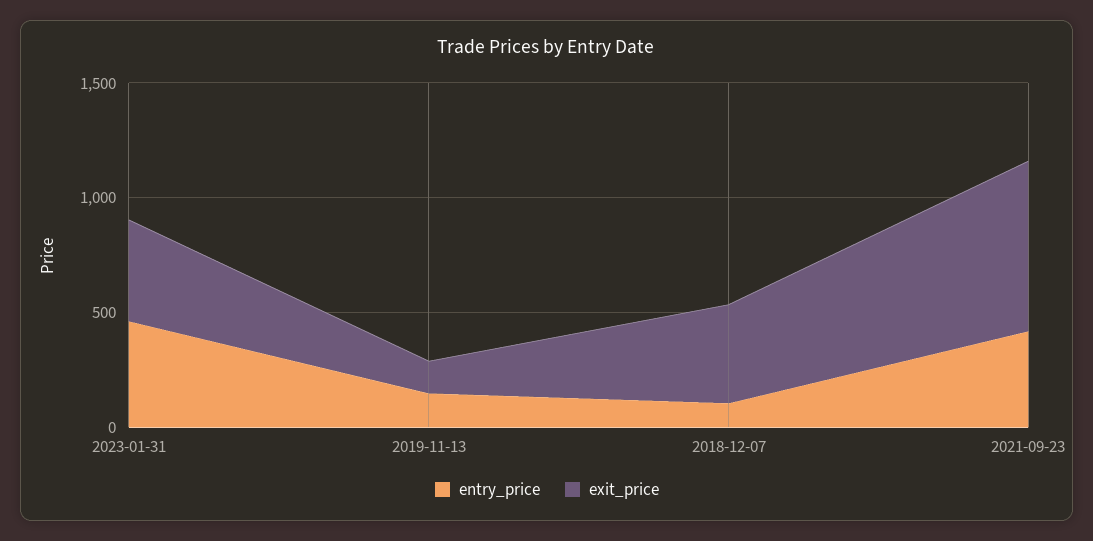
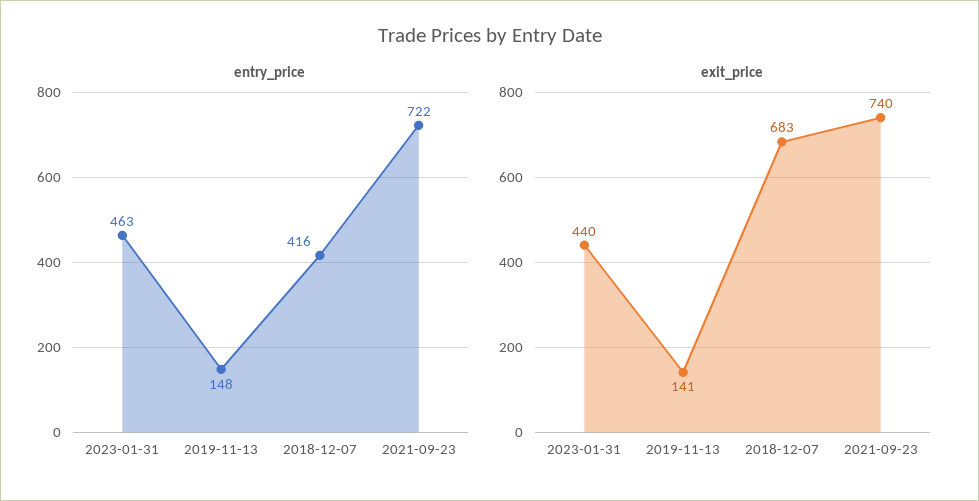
entry_price, 2018-12-07: 100 -> 416
exit_price, 2018-12-07: 400 -> 683
entry_price, 2021-09-23: 400 -> 722

